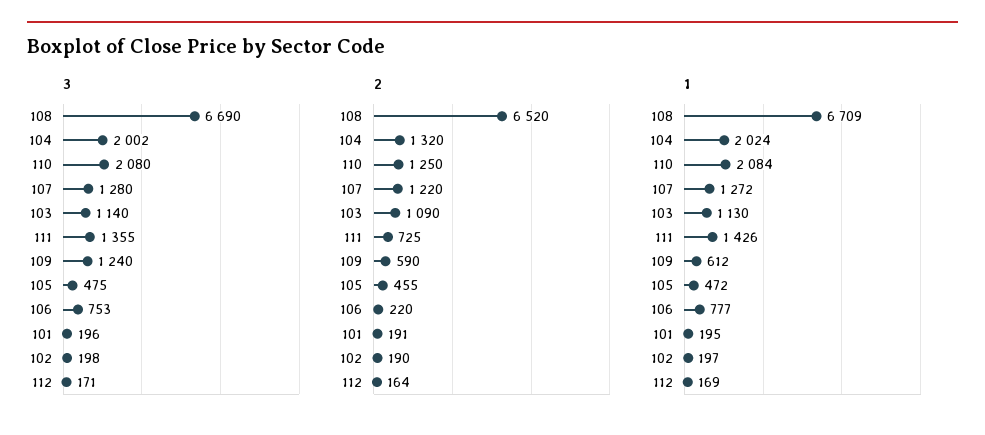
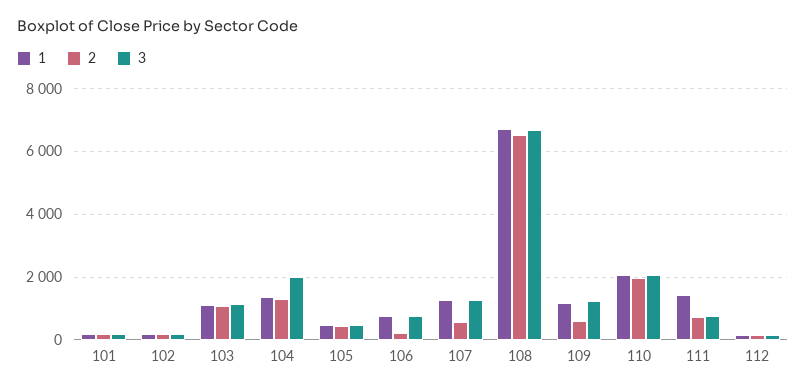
3, 111: 1355 -> 800
2, 110: 1250 -> 2000
2, 107: 1220 -> 600
1, 104: 2024 -> 1400
1, 109: 612 -> 1200

